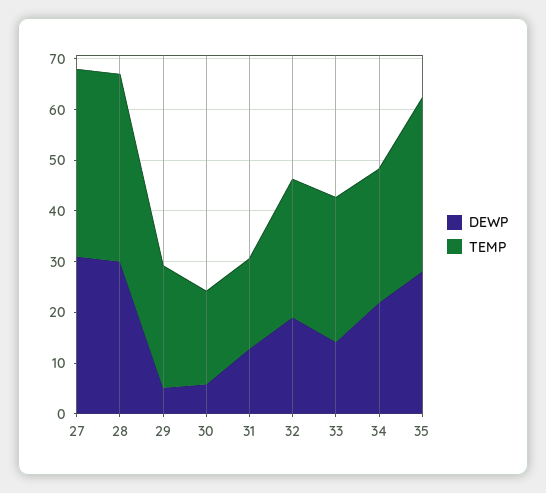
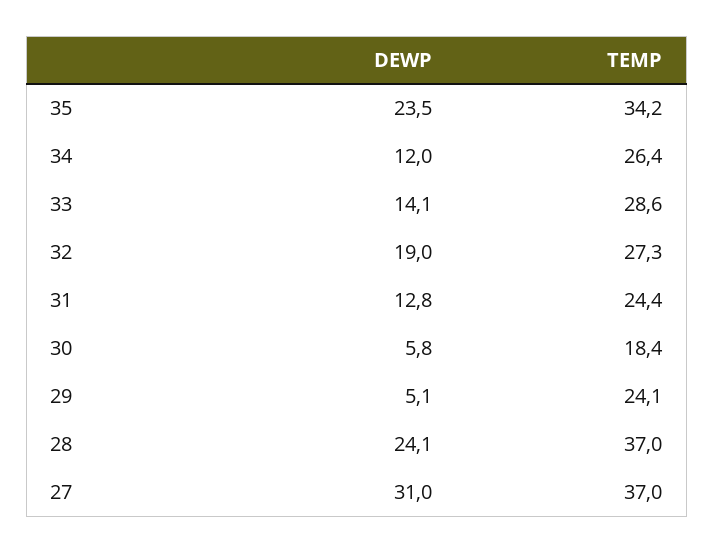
DEWP, 28: 30 -> 24.1
TEMP, 31: 18 -> 24.4
DEWP, 34: 22 -> 12
DEWP, 35: 28 -> 23.5

